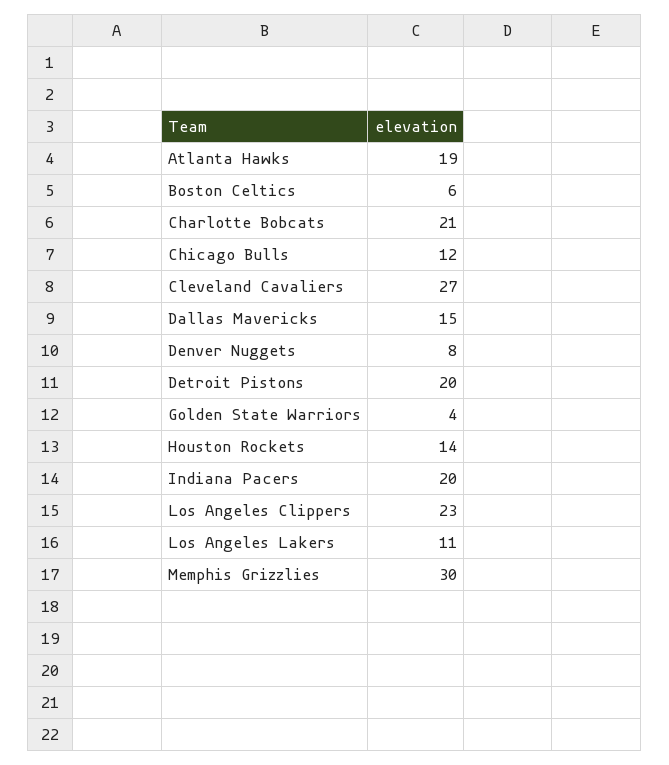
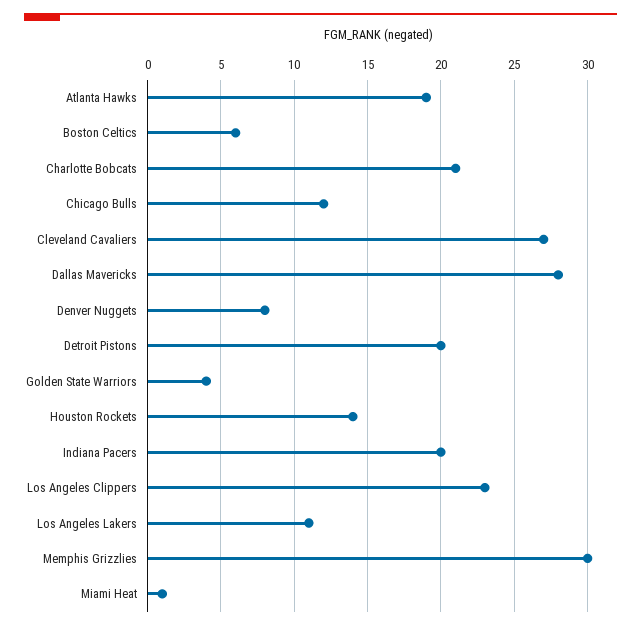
Dallas Mavericks: 15 -> 28
Miami Heat: none -> 1

